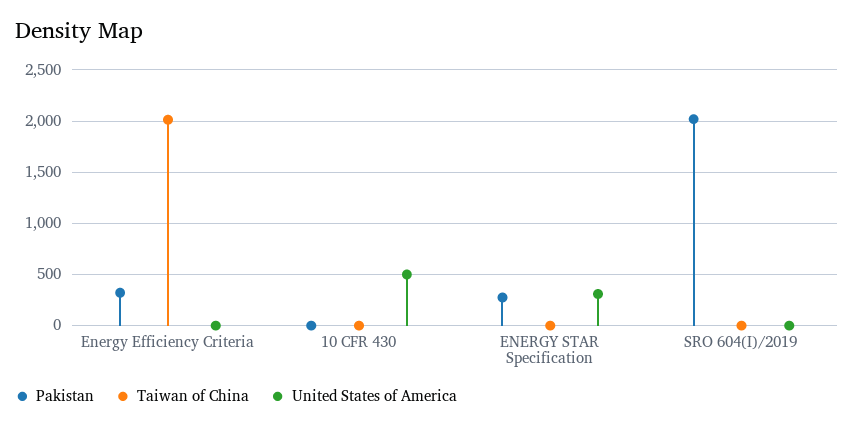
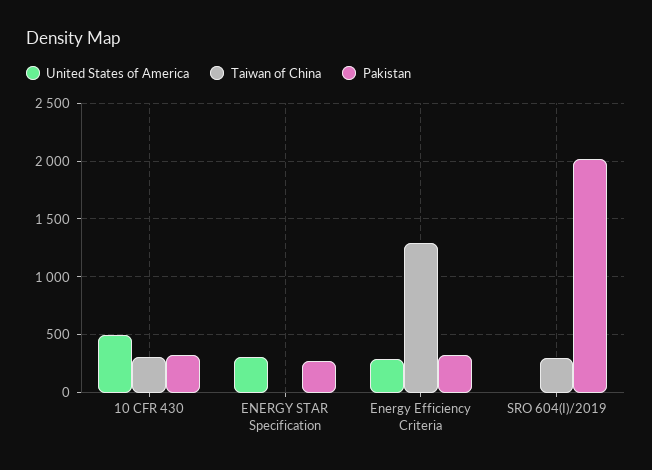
Taiwan of China, Energy Efficiency Criteria: 2000 -> 1300
United States of America, Energy Efficiency Criteria: 0 -> 300
Pakistan, 10 CFR 430: 0 -> 300
Taiwan of China, 10 CFR 430: 0 -> 300
Taiwan of China, SRO 604(I)/2019: 0 -> 300

